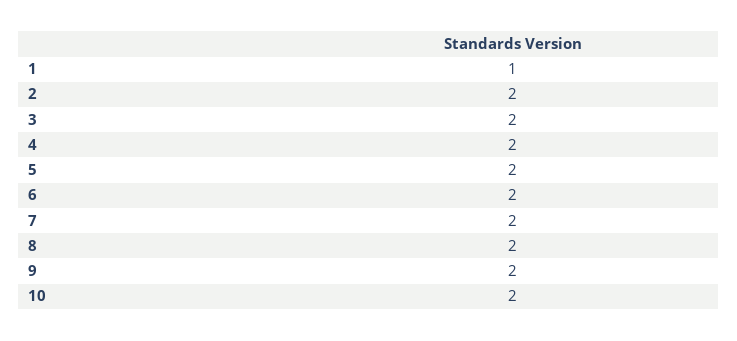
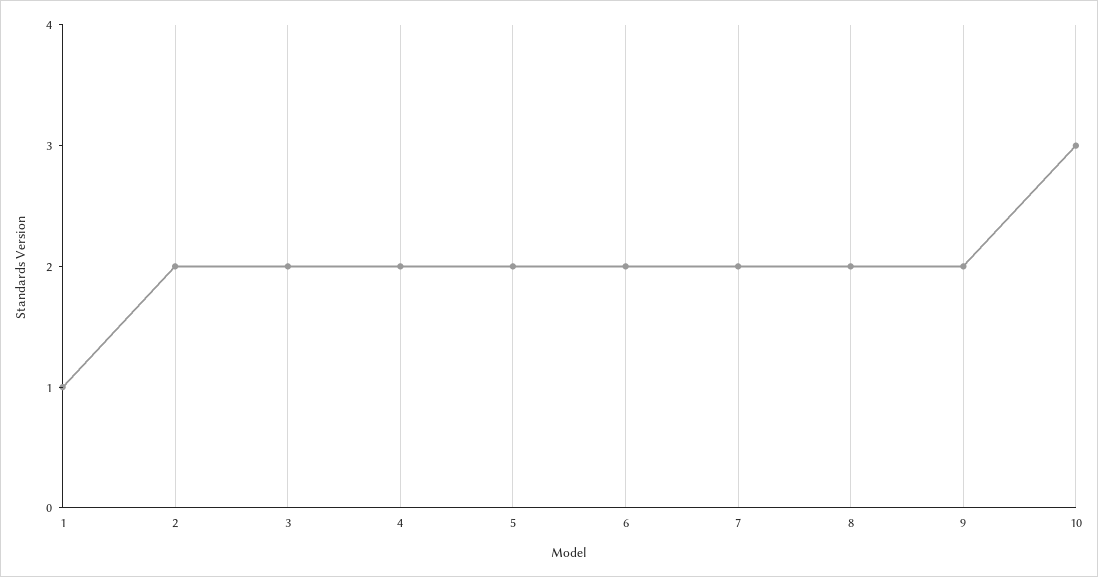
10: 2 -> 3

